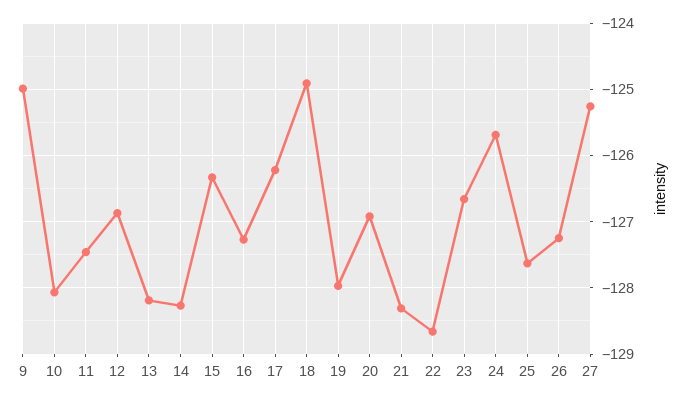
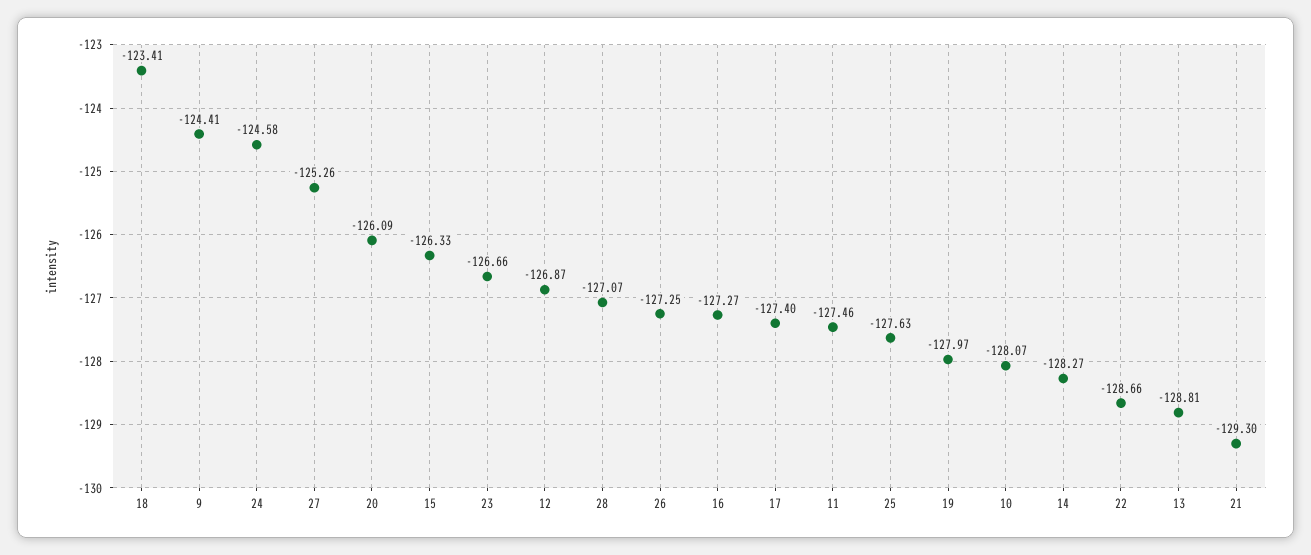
9: -125 -> -124.41
13: -128.2 -> -128.81
17: -126.2 -> -127.4
18: -124.9 -> -123.41
20: -126.9 -> -126.09
21: -128.3 -> -129.3
24: -125.7 -> -124.58
28: none -> -127.07

